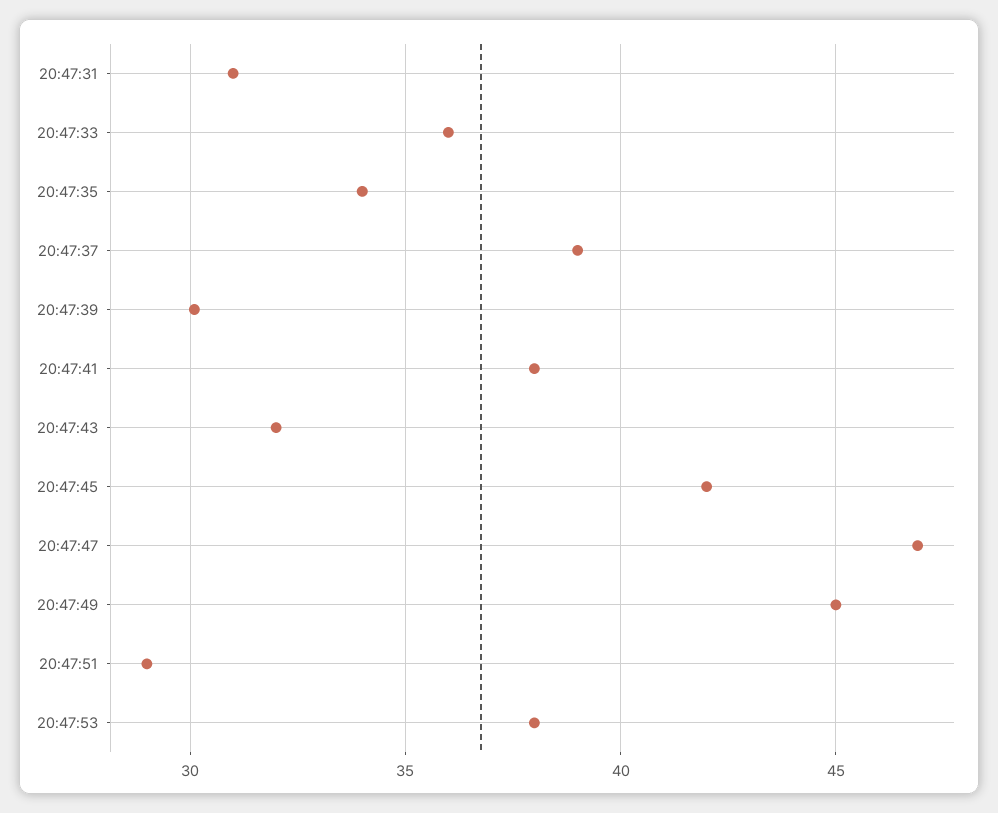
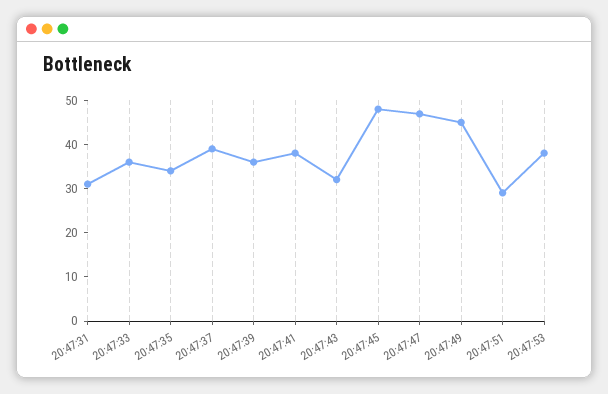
20:47:39: 30 -> 36
20:47:45: 42 -> 48

